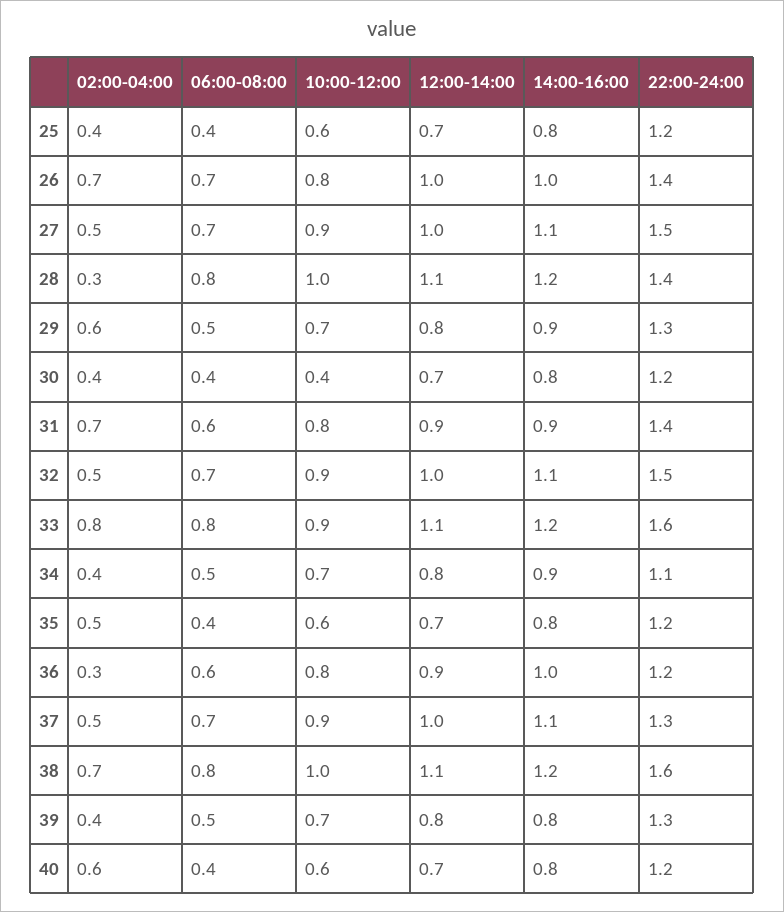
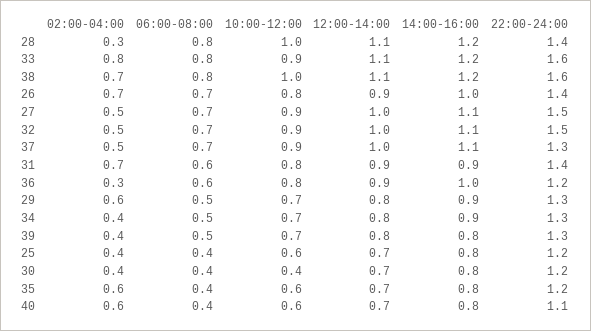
12:00-14:00, 26: 1 -> 0.9
22:00-24:00, 34: 1.1 -> 1.3
02:00-04:00, 35: 0.5 -> 0.6
22:00-24:00, 40: 1.2 -> 1.1

